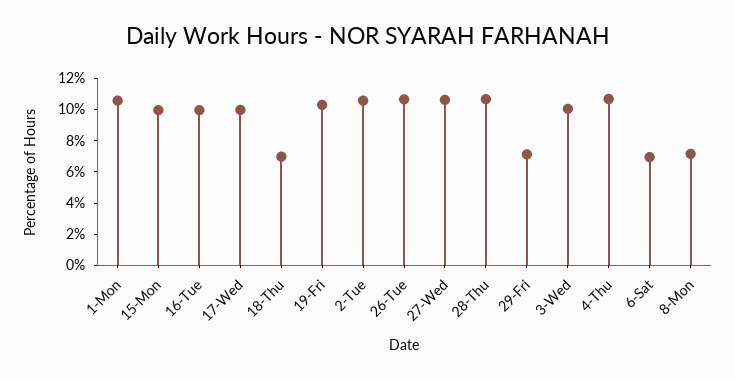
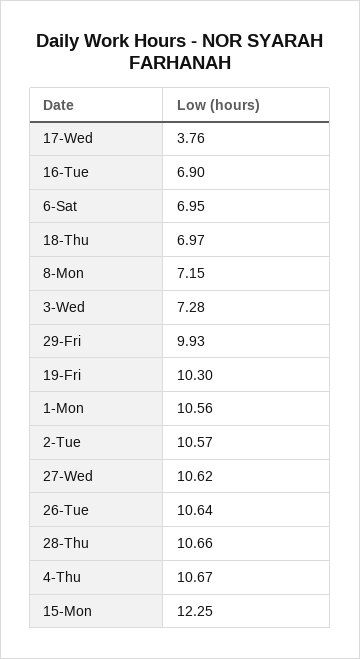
15-Mon: 10 -> 12.25
16-Tue: 10 -> 6.9
17-Wed: 10 -> 3.76
29-Fri: 7 -> 9.93
3-Wed: 10 -> 7.28

